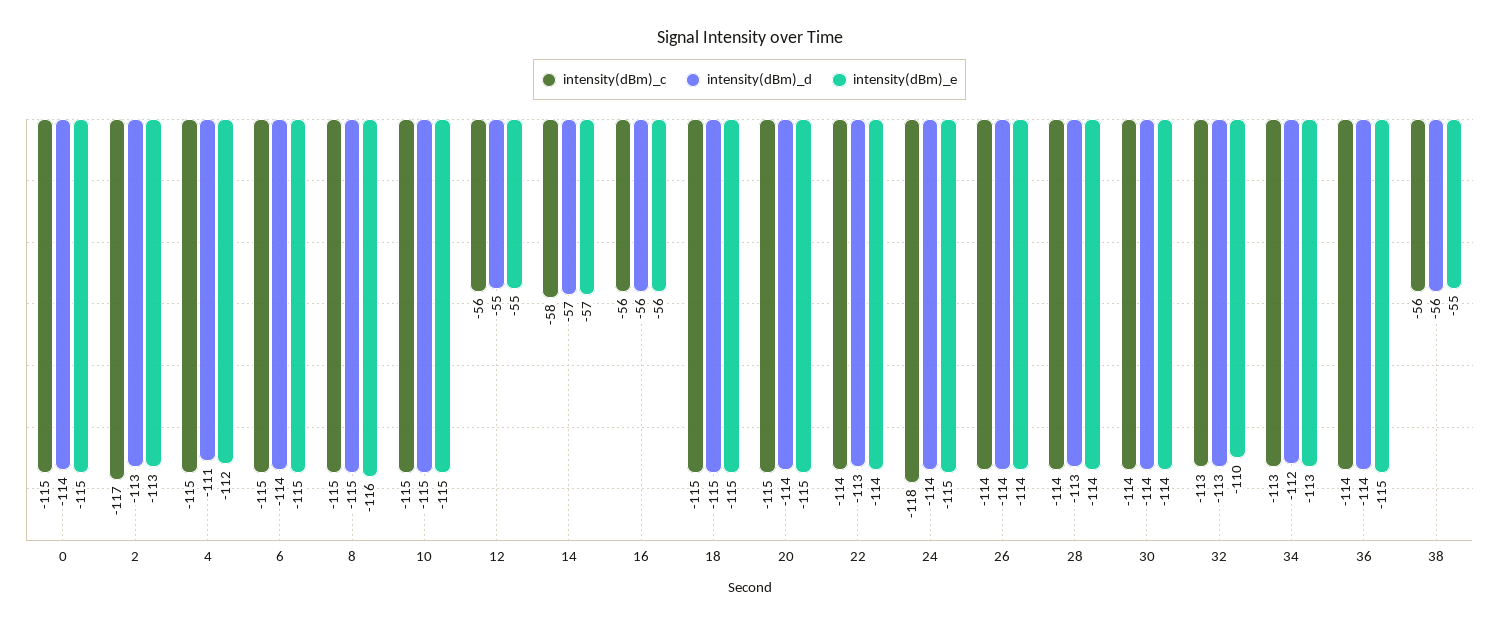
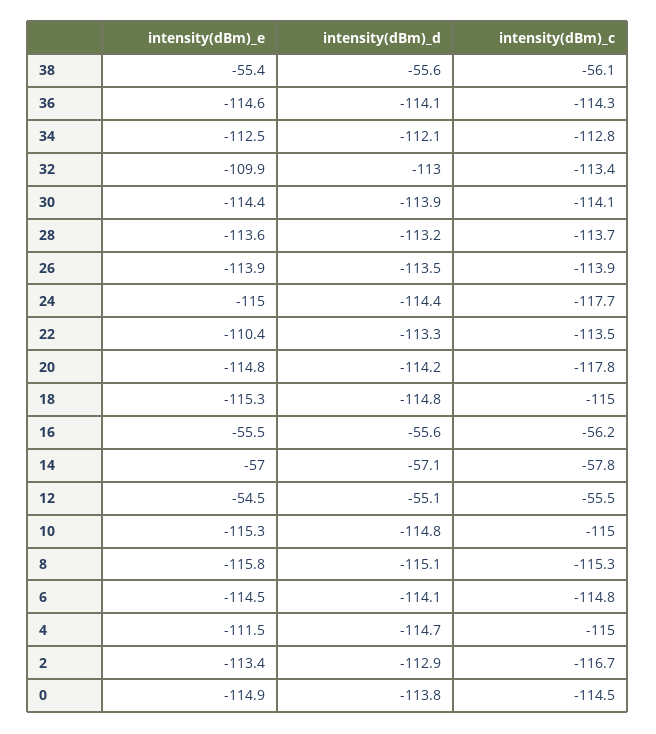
intensity(dBm)_d, 4: -111 -> -114.7
intensity(dBm)_c, 20: -115 -> -117.8
intensity(dBm)_e, 22: -114 -> -110.4

